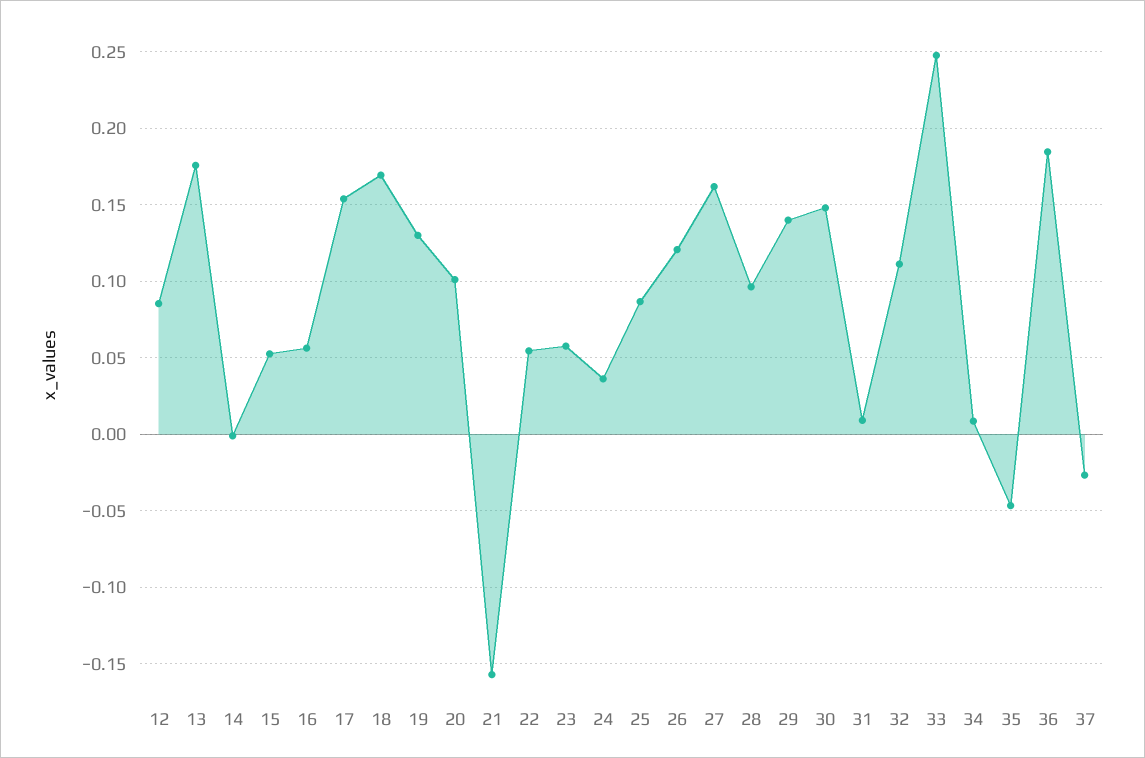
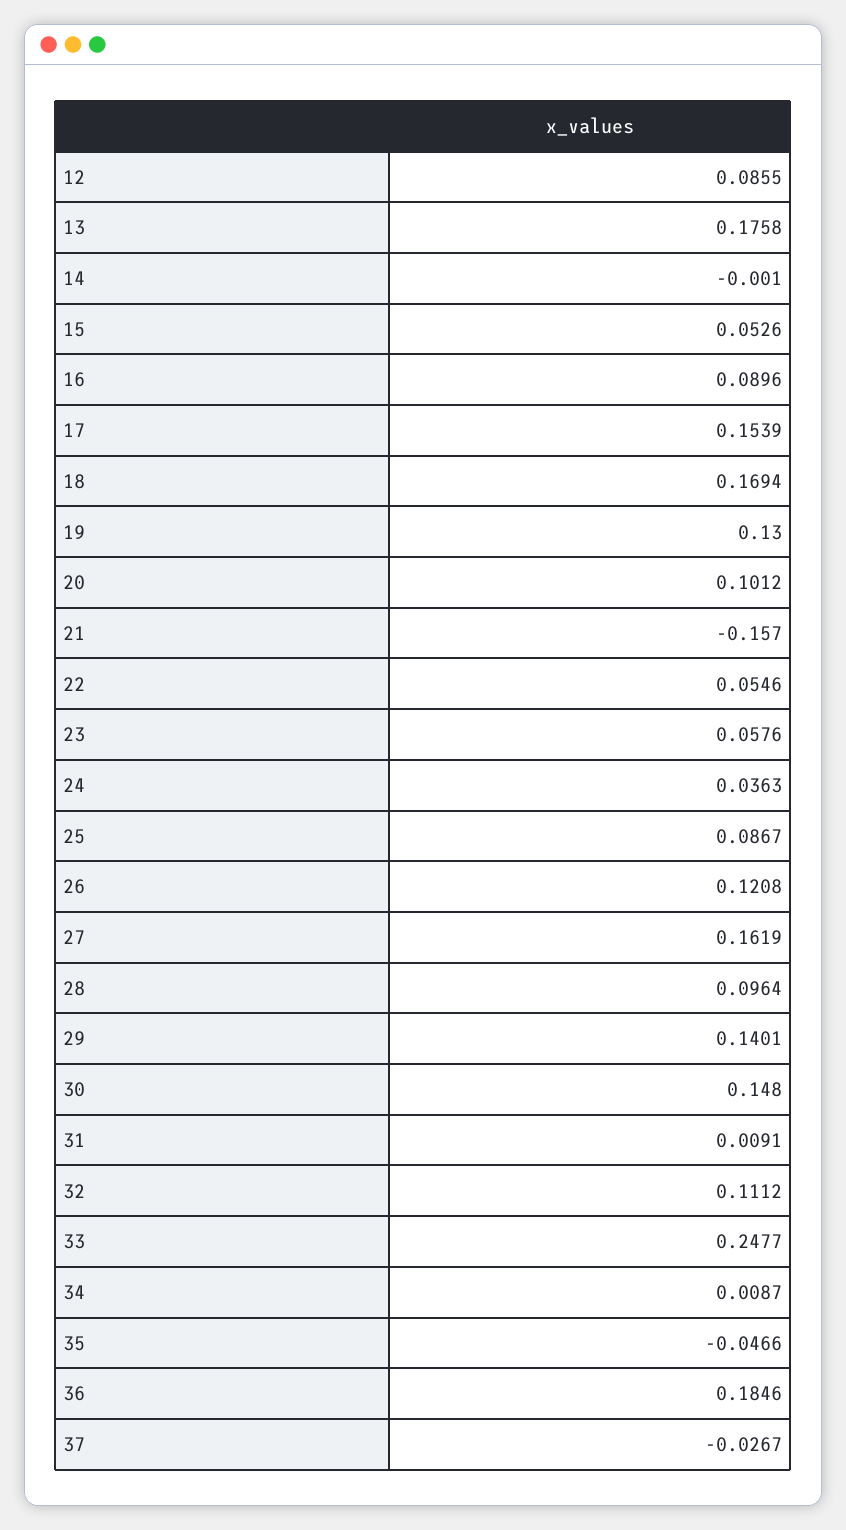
16: 0.055 -> 0.0896

